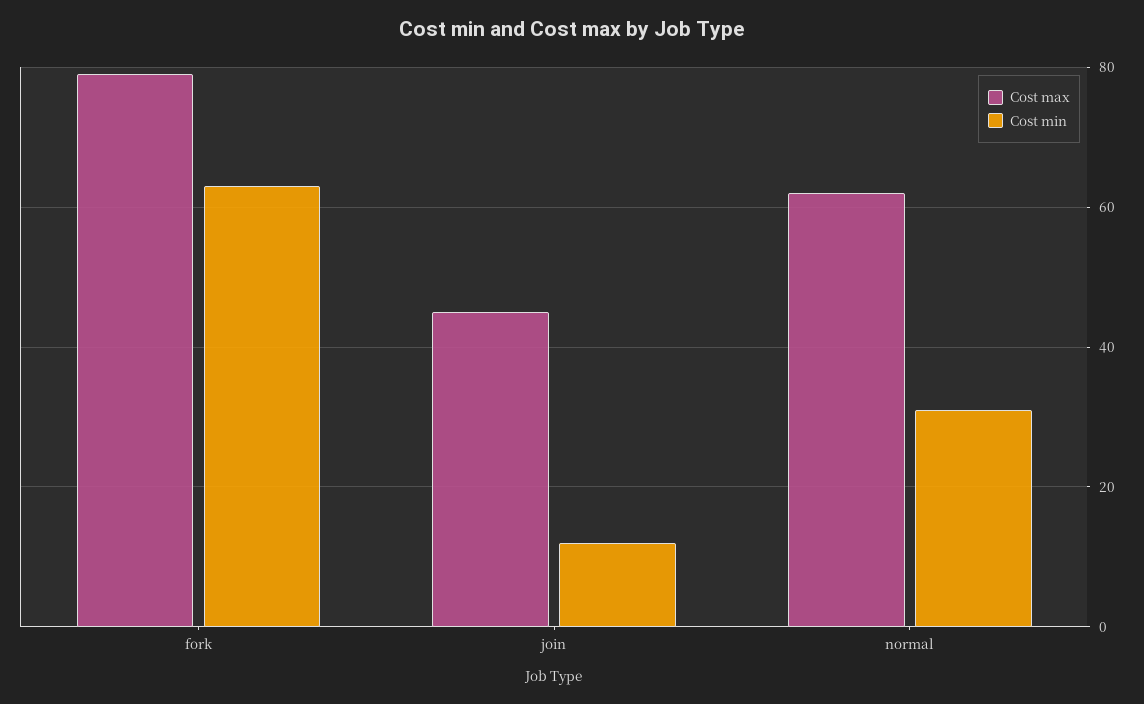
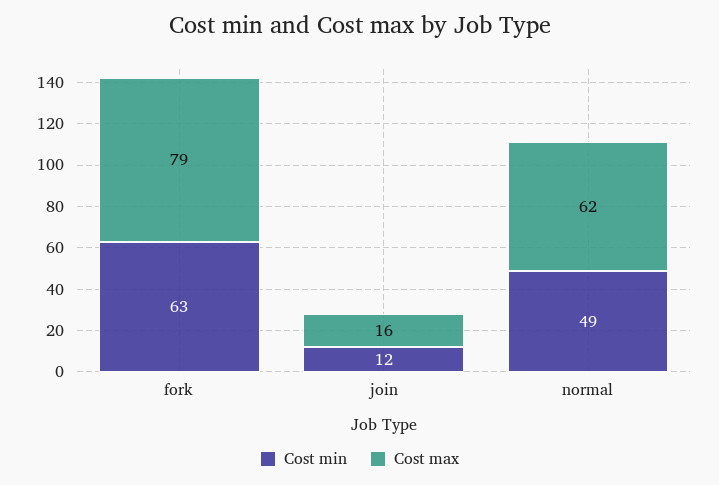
Cost max, join: 45 -> 16
Cost min, normal: 30 -> 49

